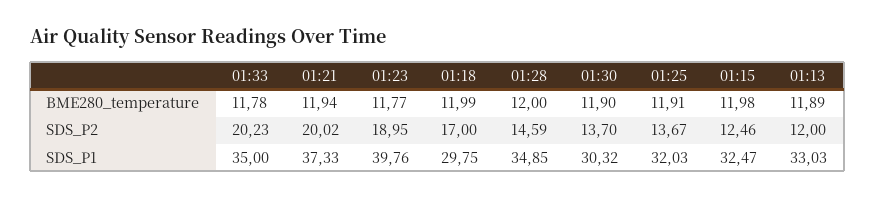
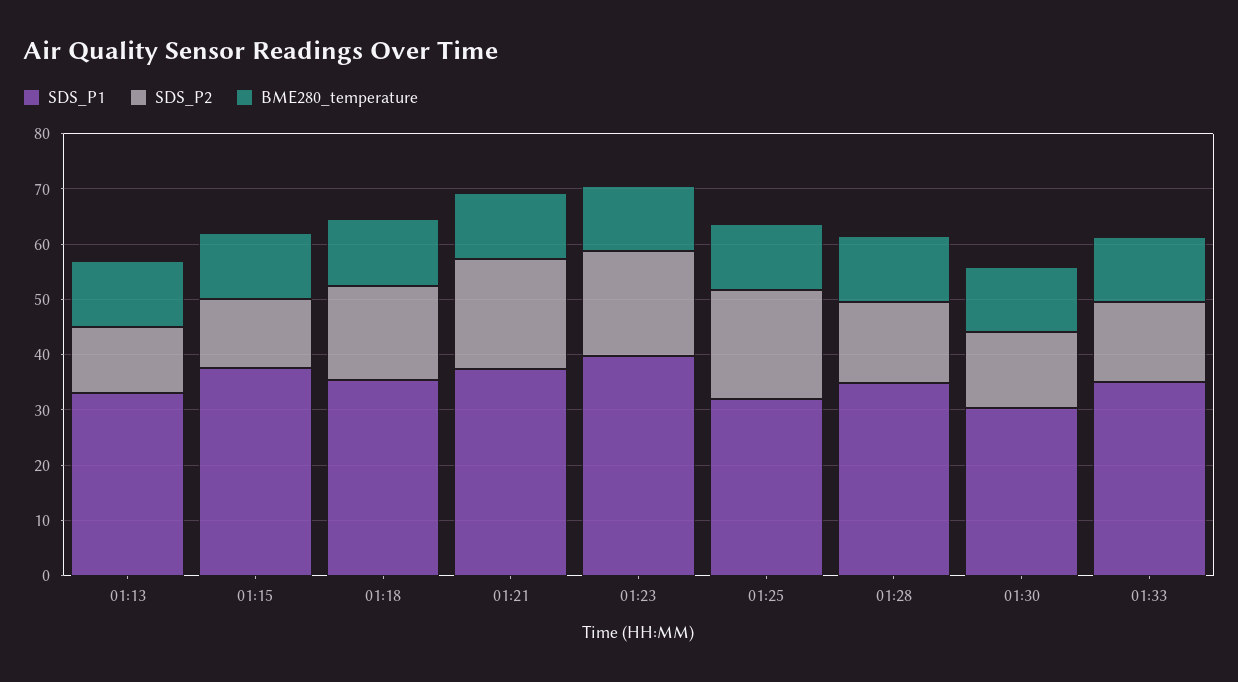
SDS_P2, 01:33: 20.23 -> 14
SDS_P2, 01:25: 13.67 -> 20
SDS_P1, 01:18: 29.75 -> 36
SDS_P1, 01:15: 32.47 -> 38

